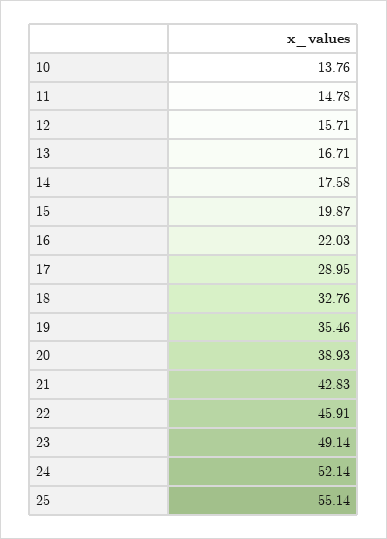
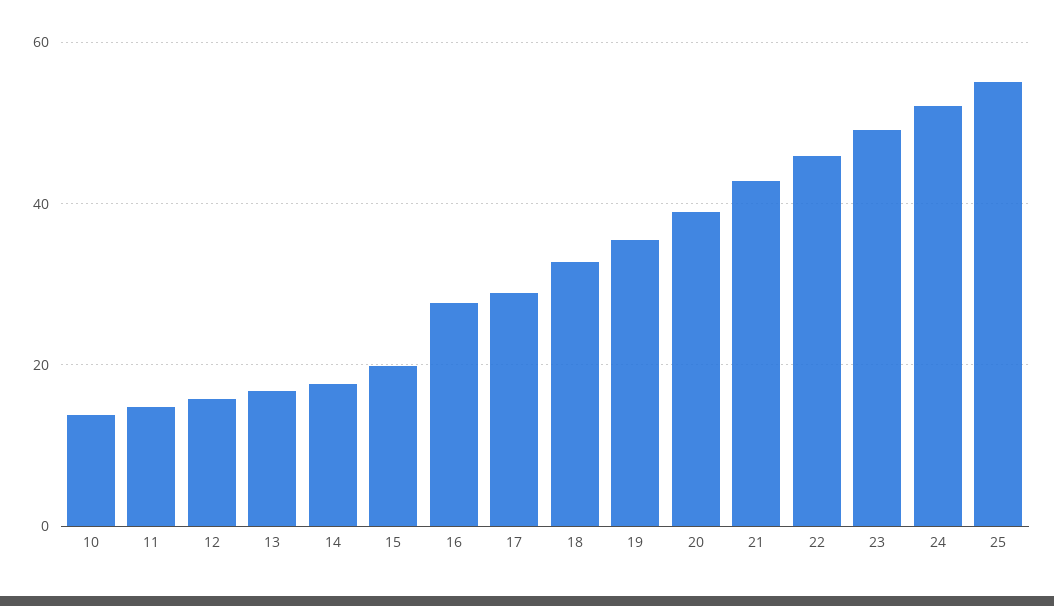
16: 22.03 -> 28

